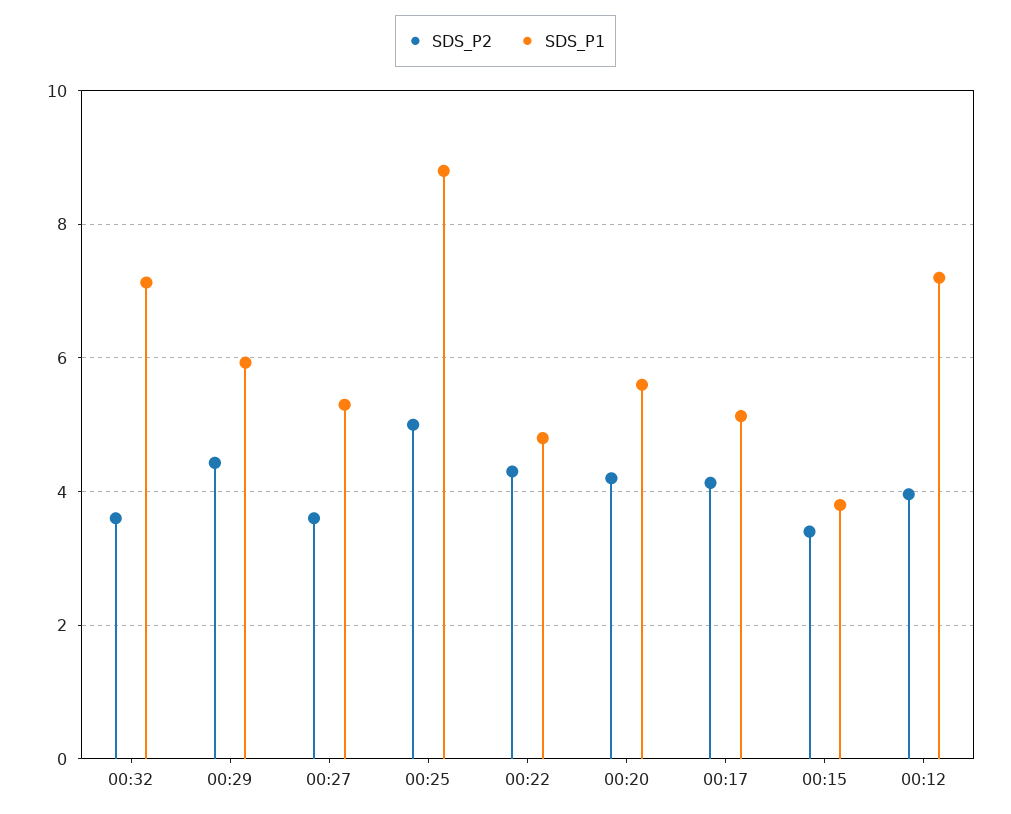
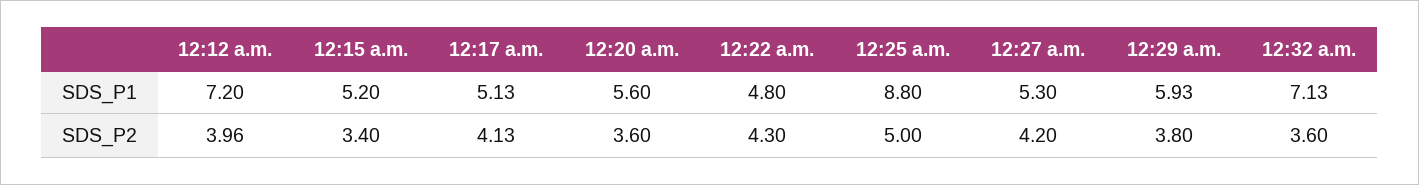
SDS_P2, 00:29: 4.4 -> 3.8
SDS_P2, 00:27: 3.6 -> 4.2
SDS_P2, 00:20: 4.2 -> 3.6
SDS_P1, 00:15: 3.8 -> 5.2

